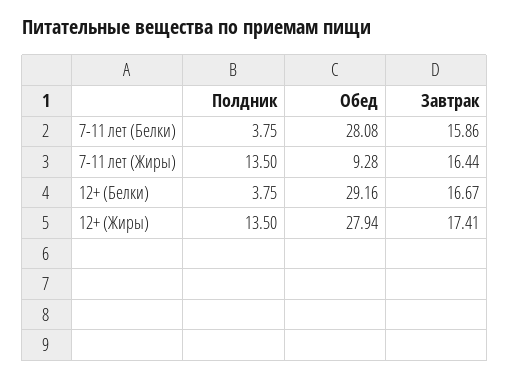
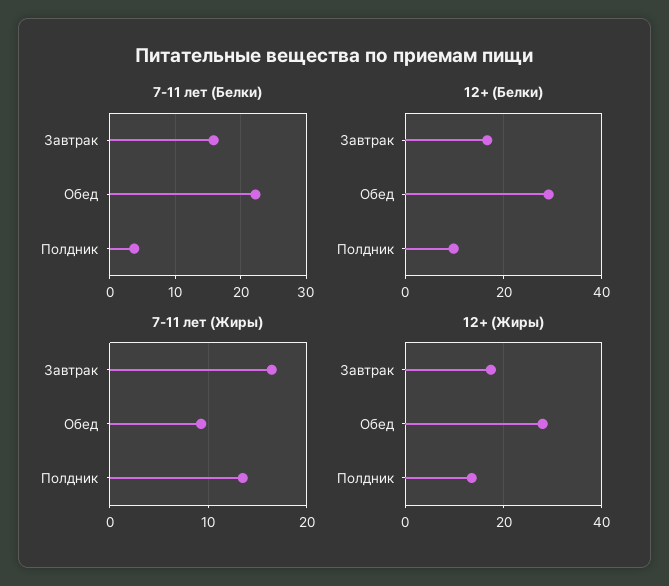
7-11 лет (Белки), Обед: 28.08 -> 22
12+ (Белки), Полдник: 3.75 -> 10

